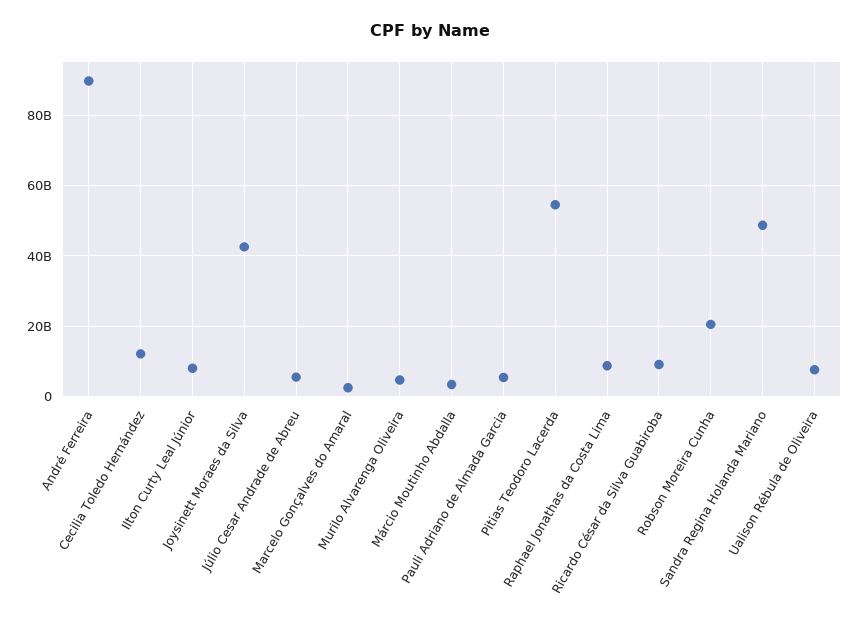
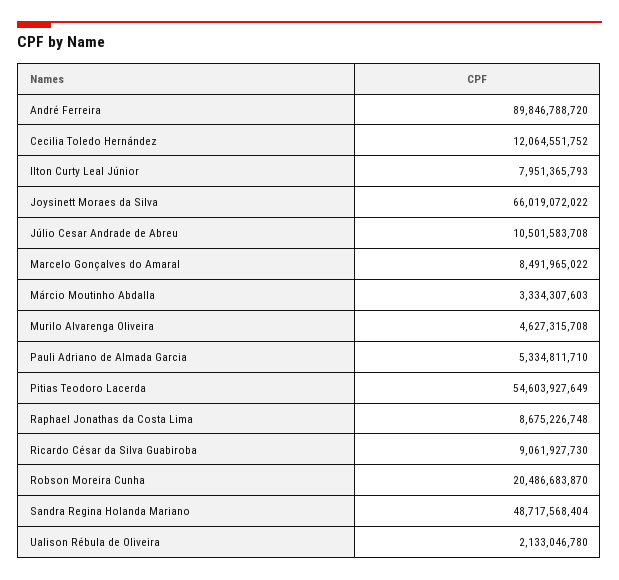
Joysinett Moraes da Silva: 42000000000 -> 66019072022
Júlio Cesar Andrade de Abreu: 6000000000 -> 10501583708
Marcelo Gonçalves do Amaral: 2000000000 -> 8491965022
Ualison Rébula de Oliveira: 8000000000 -> 2133046780

